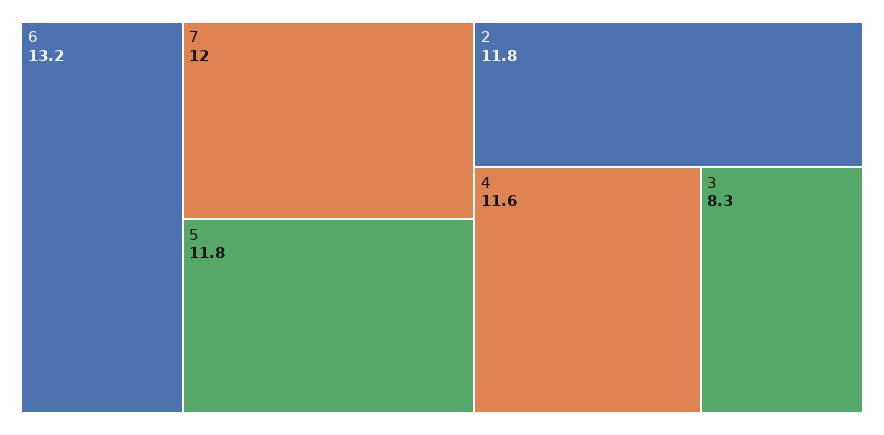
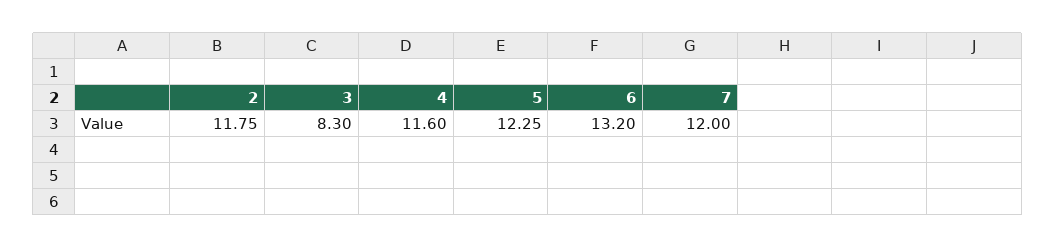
5: 11.8 -> 12.25

